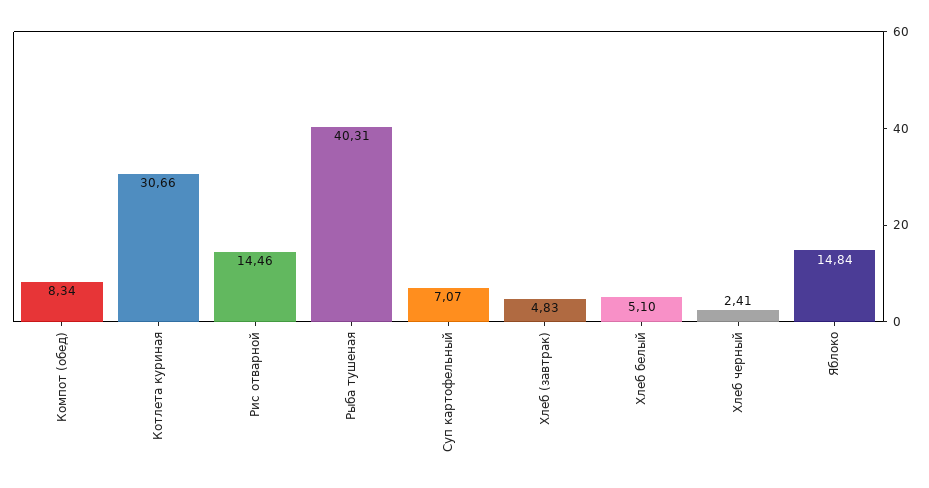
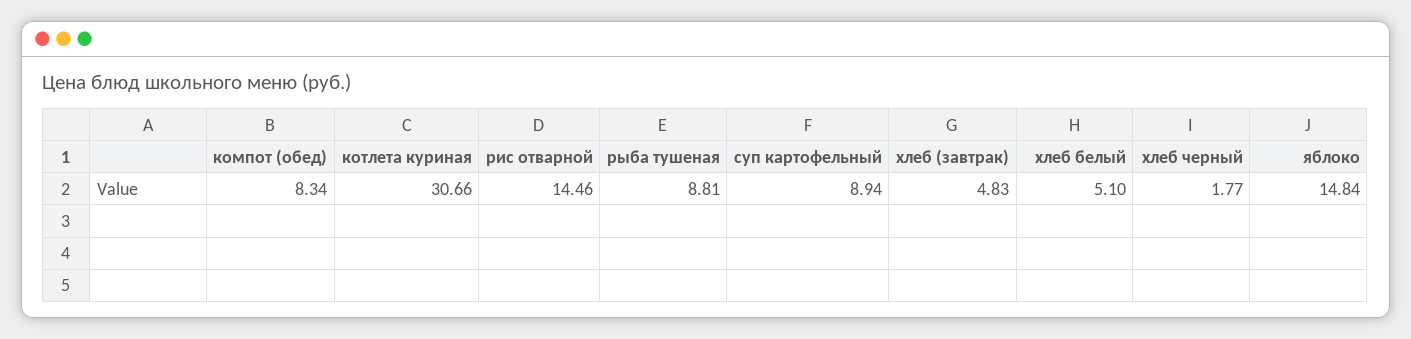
Рыба тушеная: 40.31 -> 8.81
Суп картофельный: 7.07 -> 8.94
Хлеб черный: 2.41 -> 1.77

